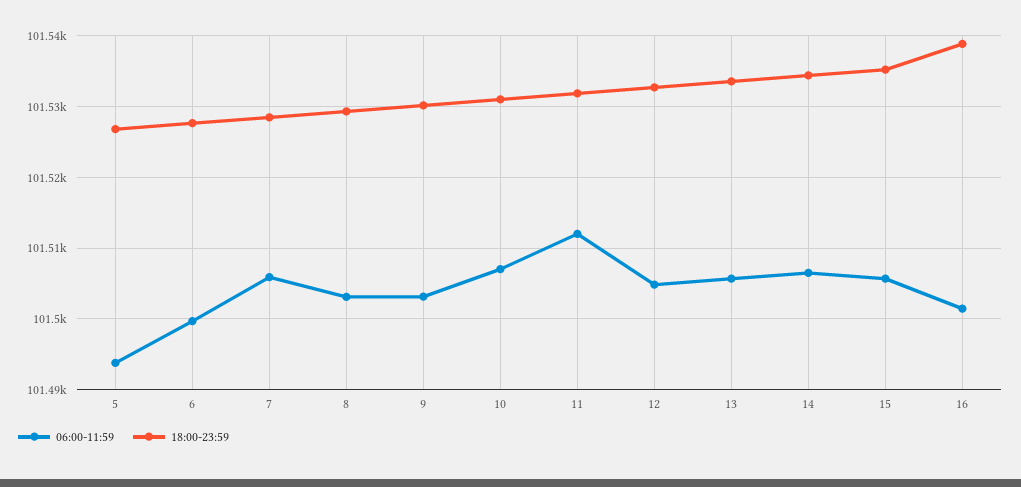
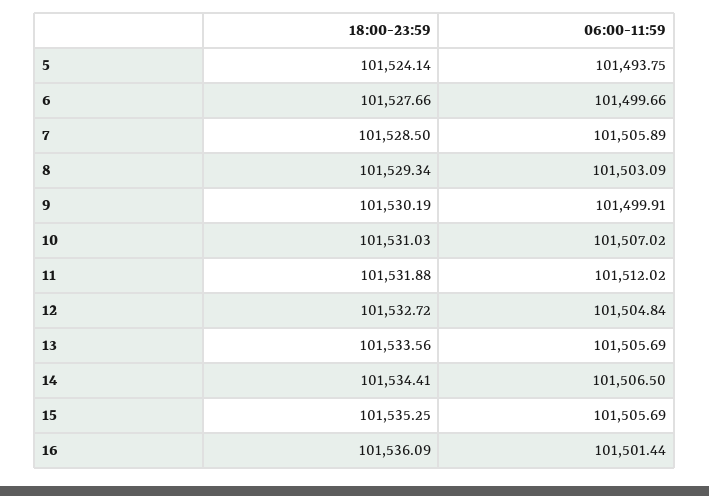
18:00-23:59, 5: 101527 -> 101524.14
06:00-11:59, 9: 101503 -> 101499.91
18:00-23:59, 16: 101539 -> 101536.09

